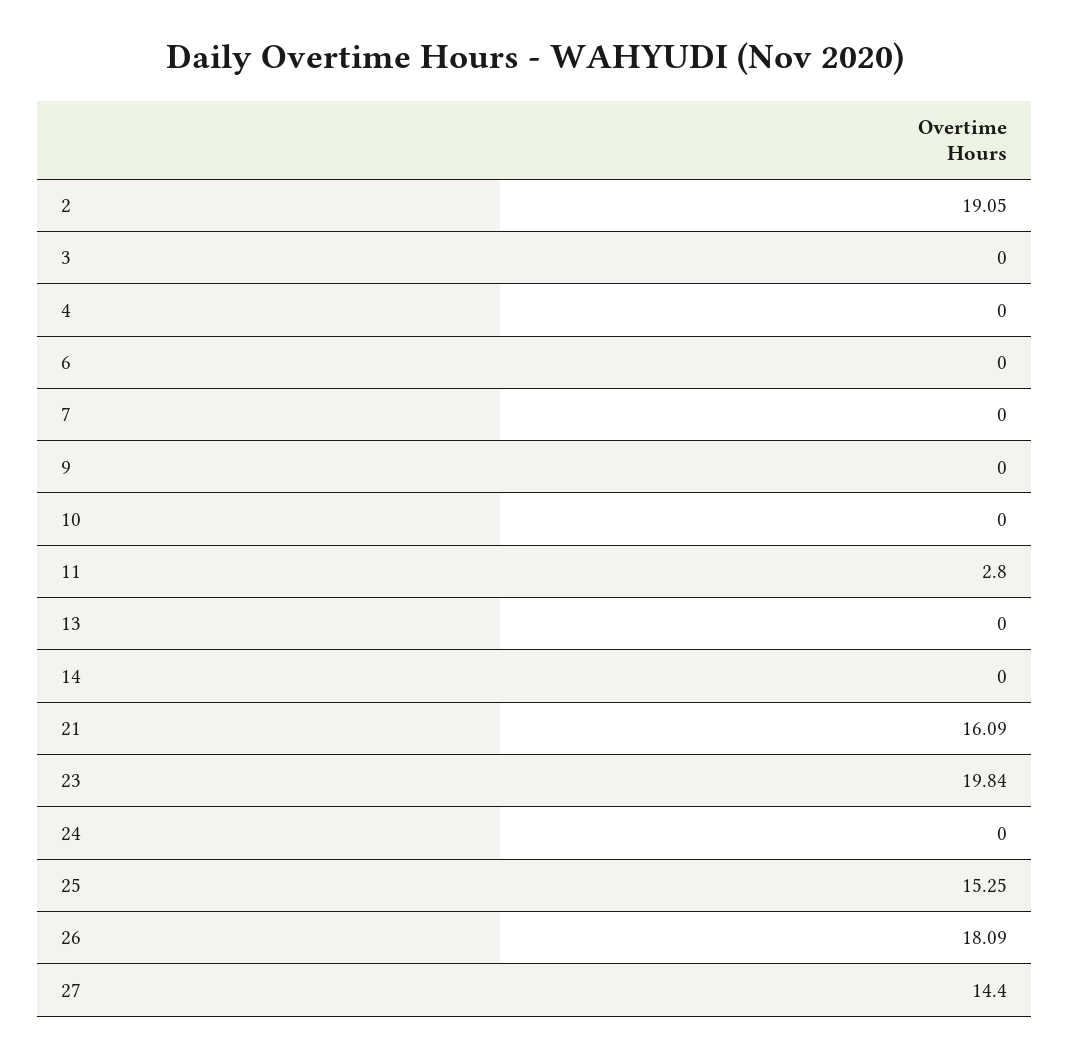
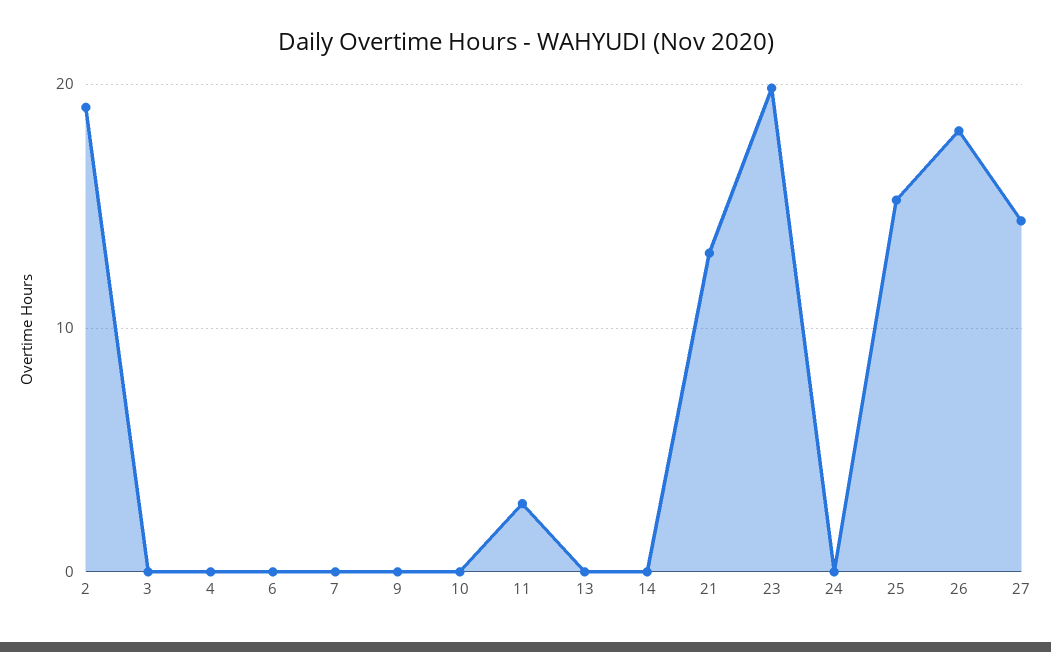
21: 16.09 -> 13

